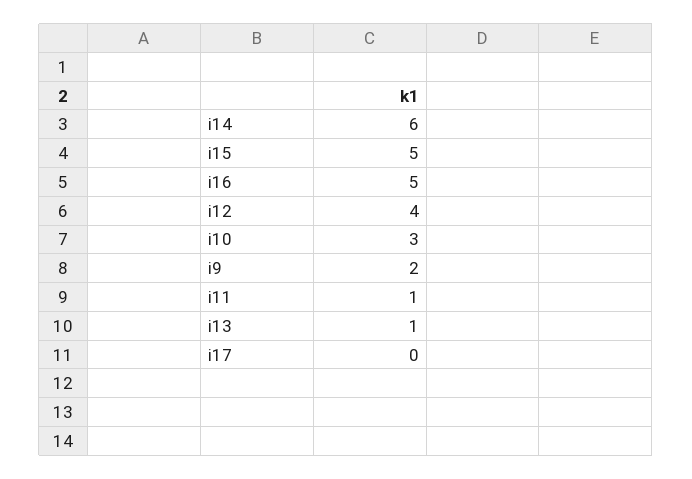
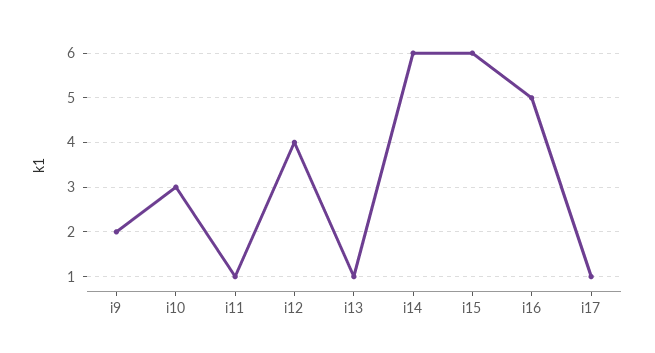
i15: 5 -> 6
i17: 0 -> 1

